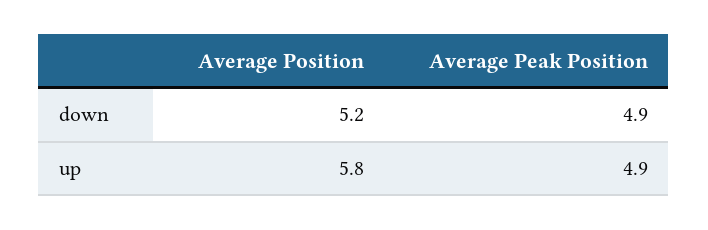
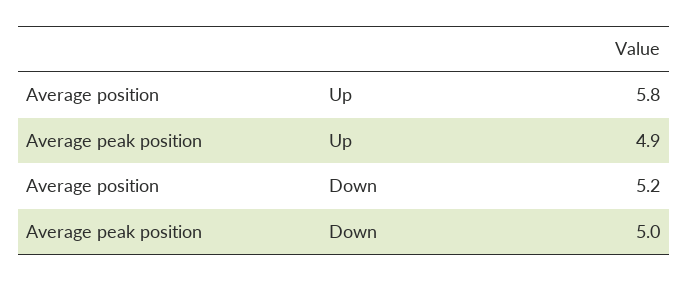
Average Peak Position, down: 4.9 -> 5

